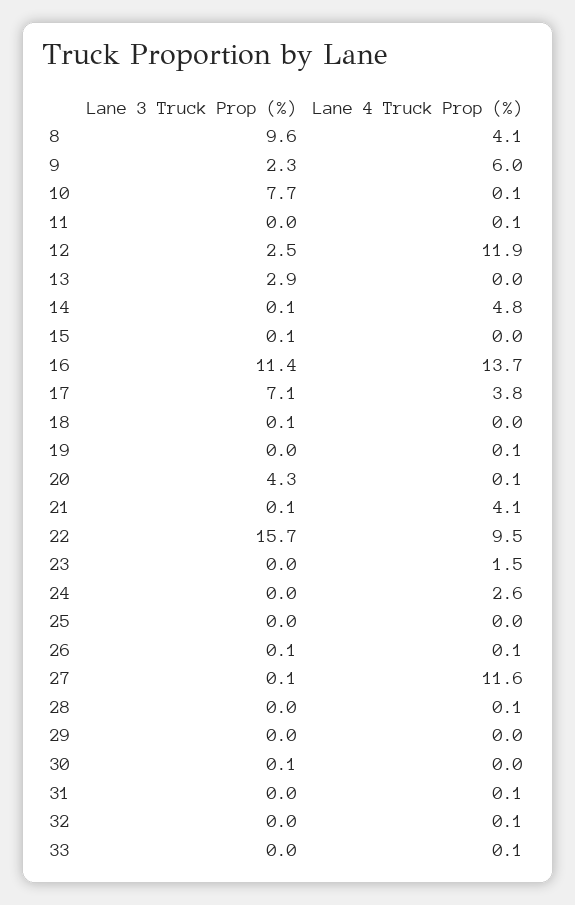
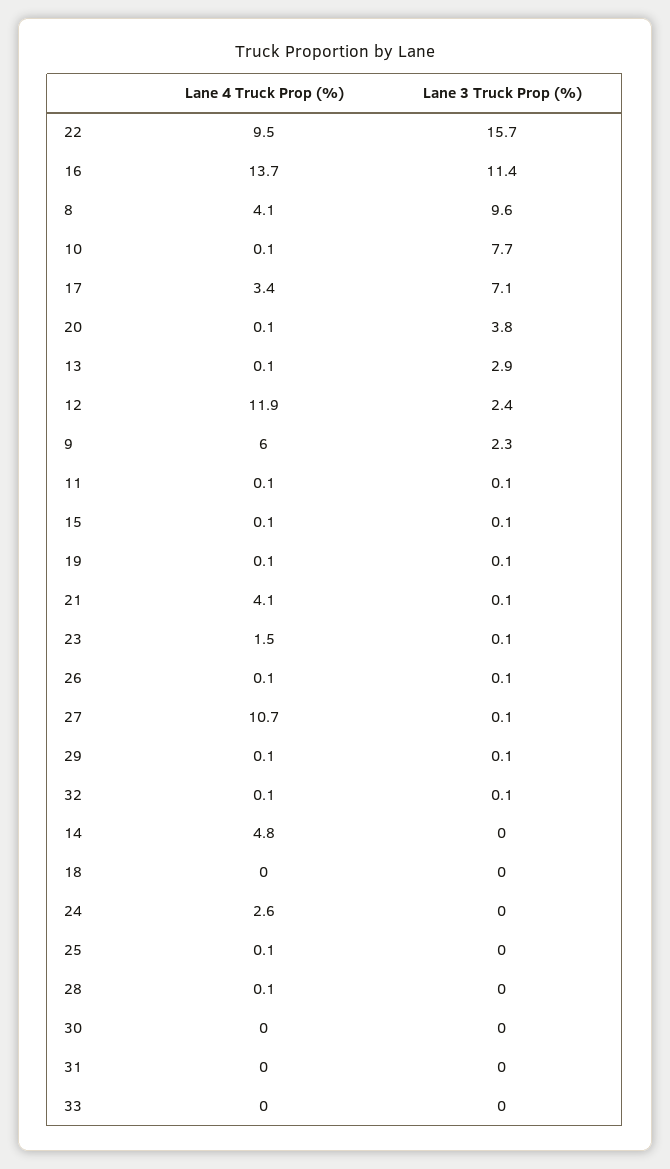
Lane 3 Truck Prop (%), 11: 0 -> 0.1
Lane 3 Truck Prop (%), 12: 2.5 -> 2.4
Lane 4 Truck Prop (%), 13: 0 -> 0.1
Lane 3 Truck Prop (%), 14: 0.1 -> 0
Lane 4 Truck Prop (%), 15: 0 -> 0.1
Lane 4 Truck Prop (%), 17: 3.8 -> 3.4
Lane 3 Truck Prop (%), 18: 0.1 -> 0
Lane 3 Truck Prop (%), 19: 0 -> 0.1
Lane 3 Truck Prop (%), 20: 4.3 -> 3.8
Lane 3 Truck Prop (%), 23: 0 -> 0.1
Lane 4 Truck Prop (%), 25: 0 -> 0.1
Lane 4 Truck Prop (%), 27: 11.6 -> 10.7
Lane 3 Truck Prop (%), 29: 0 -> 0.1
Lane 4 Truck Prop (%), 29: 0 -> 0.1
Lane 3 Truck Prop (%), 30: 0.1 -> 0
Lane 4 Truck Prop (%), 31: 0.1 -> 0
Lane 3 Truck Prop (%), 32: 0 -> 0.1
Lane 4 Truck Prop (%), 33: 0.1 -> 0

